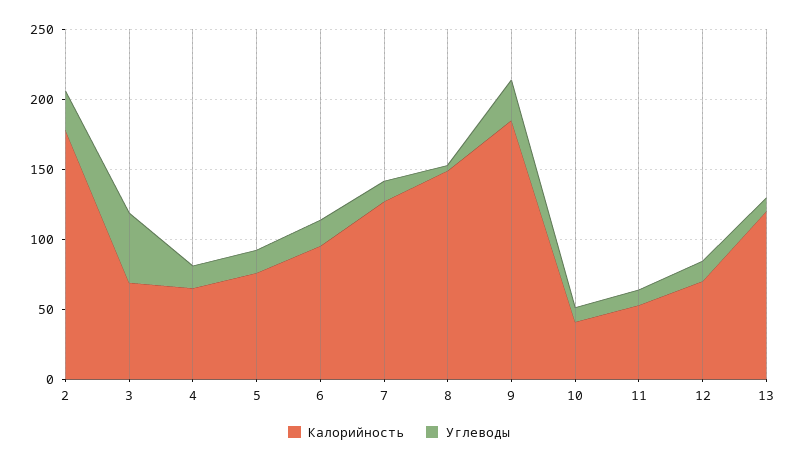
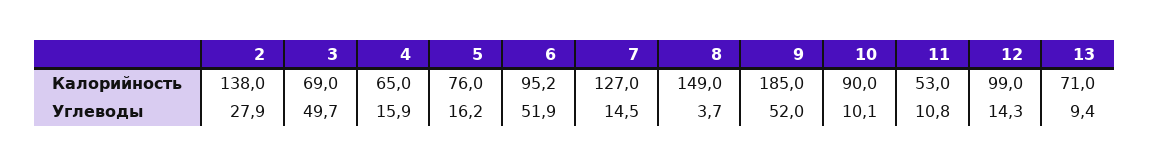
Калорийность, 2: 180 -> 138
Углеводы, 6: 20 -> 51.9
Углеводы, 9: 30 -> 52
Калорийность, 10: 40 -> 90
Калорийность, 12: 70 -> 99
Калорийность, 13: 120 -> 71

